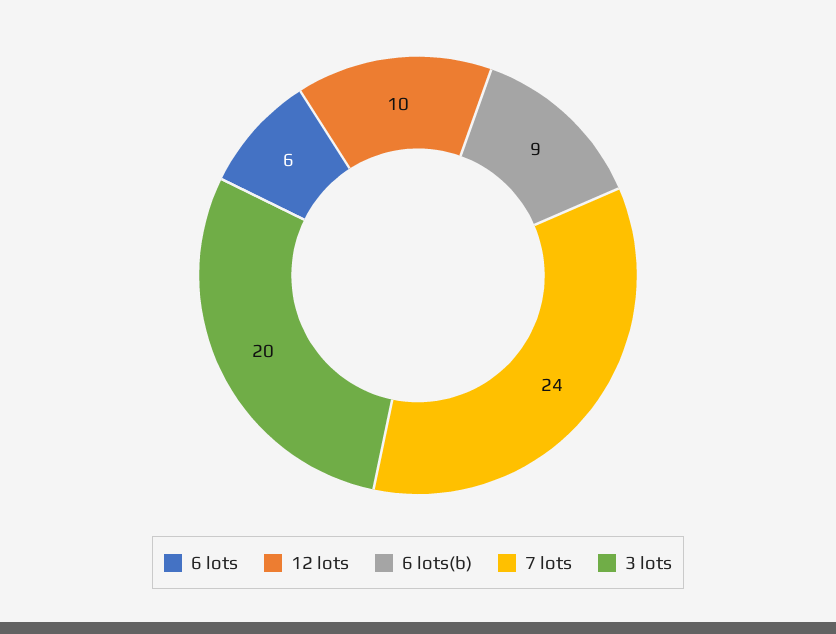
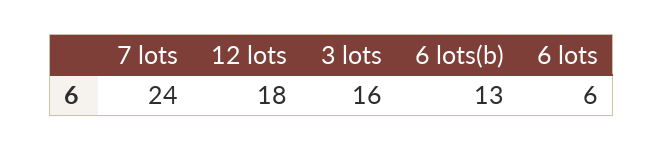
12 lots: 10 -> 18
6 lots(b): 9 -> 13
3 lots: 20 -> 16

